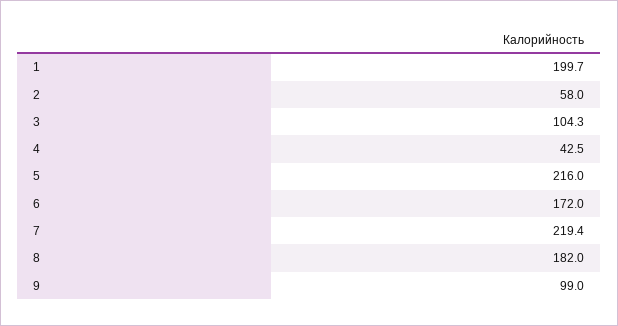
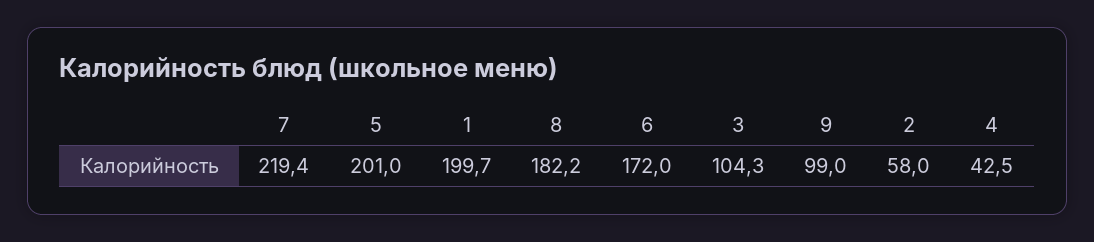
5: 216 -> 201
8: 182 -> 182.2

